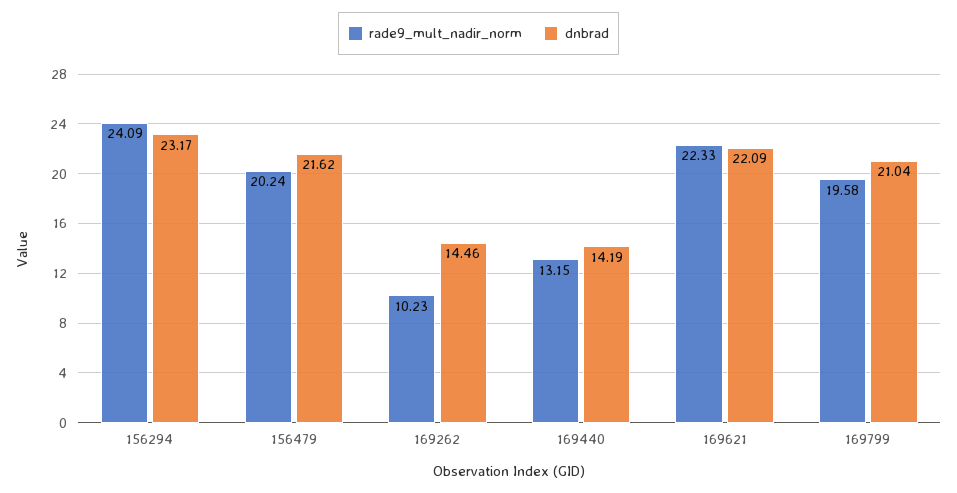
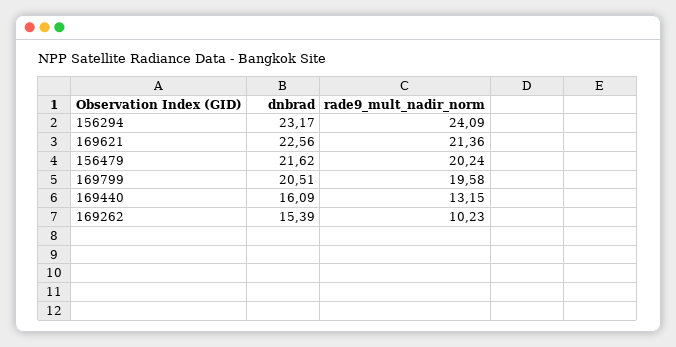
dnbrad, 169262: 14.46 -> 15.39
dnbrad, 169440: 14.19 -> 16.09
rade9_mult_nadir_norm, 169621: 22.33 -> 21.36
dnbrad, 169621: 22.09 -> 22.56
dnbrad, 169799: 21.04 -> 20.51

